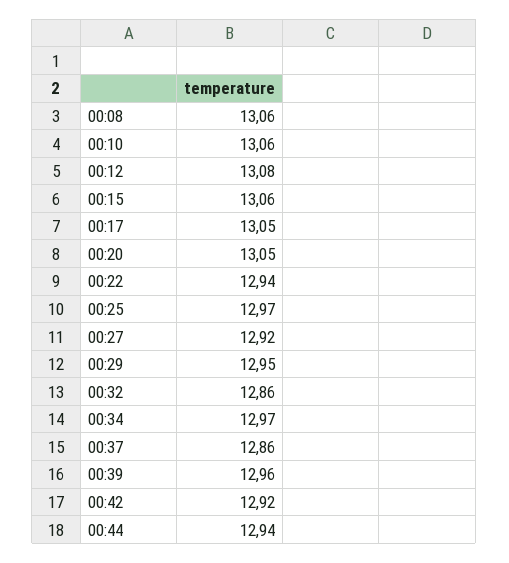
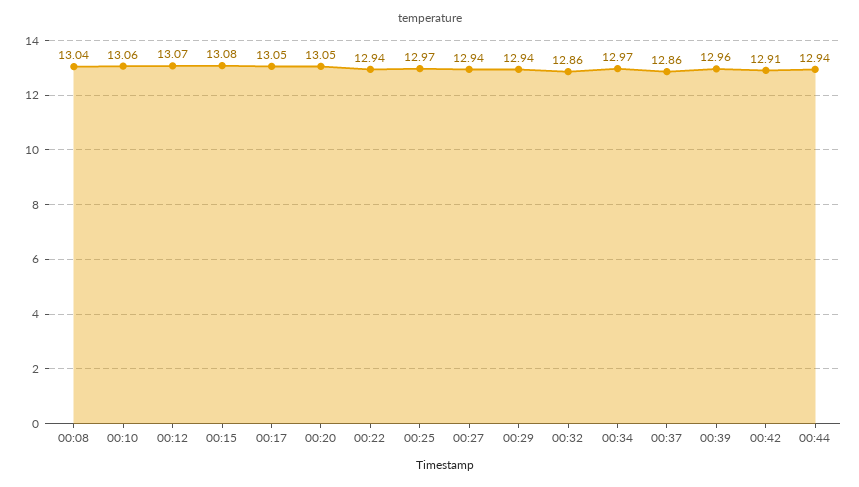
00:08: 13.06 -> 13.04
00:12: 13.08 -> 13.07
00:15: 13.06 -> 13.08
00:27: 12.92 -> 12.94
00:29: 12.95 -> 12.94
00:42: 12.92 -> 12.91

